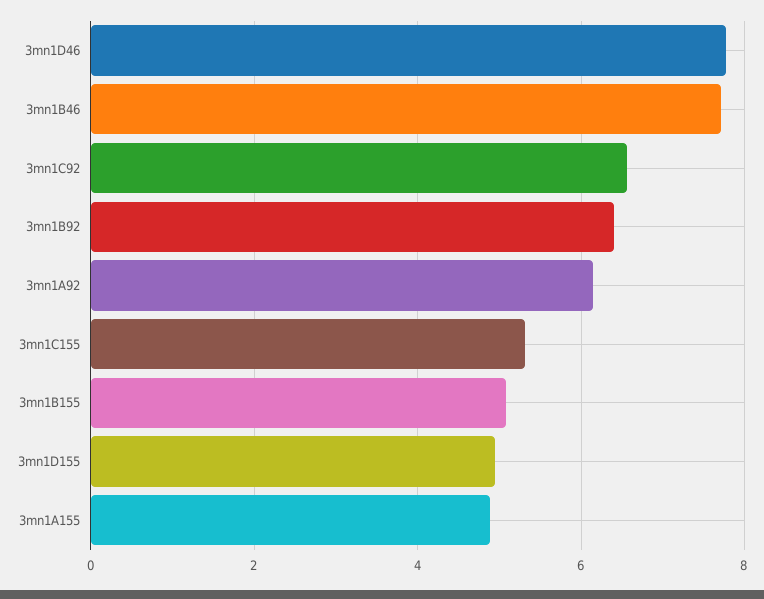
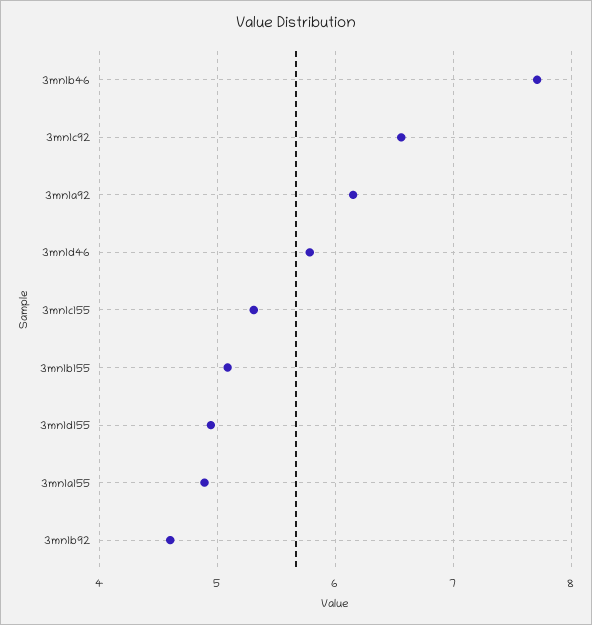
3mn1D46: 7.8 -> 5.8
3mn1B92: 6.4 -> 4.6

